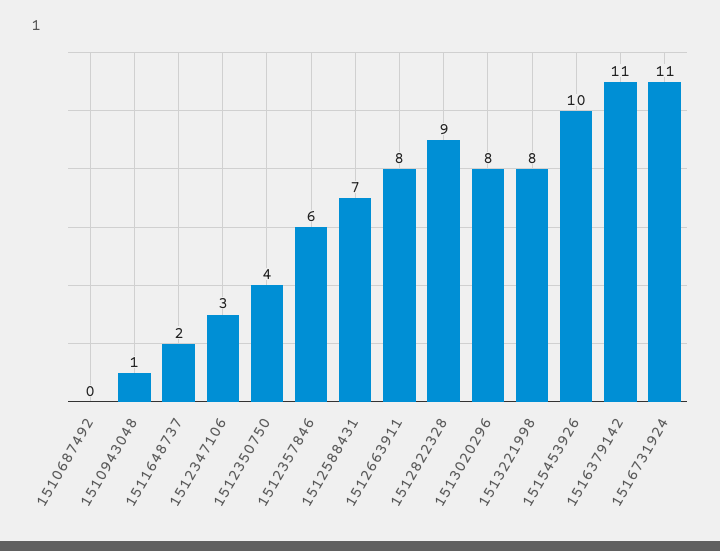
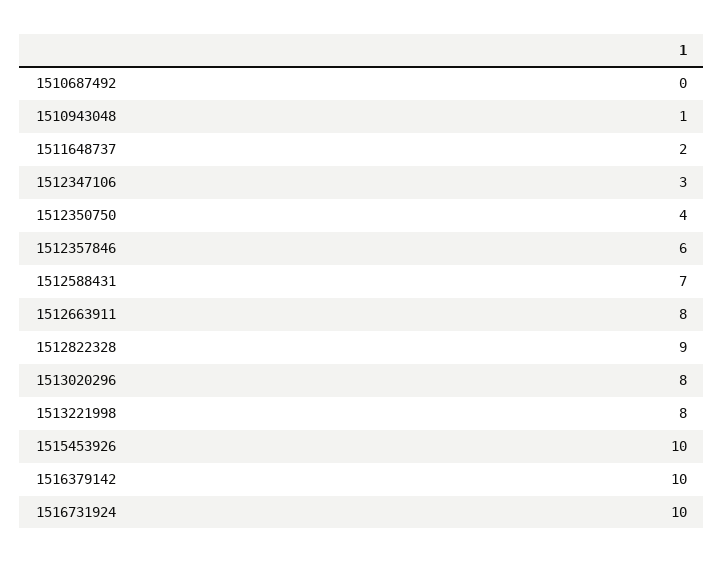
1516379142: 11 -> 10
1516731924: 11 -> 10

